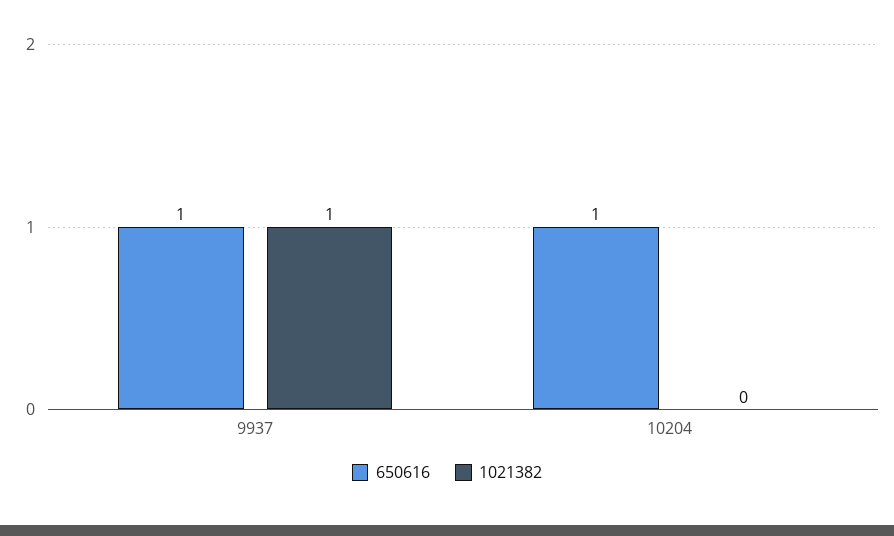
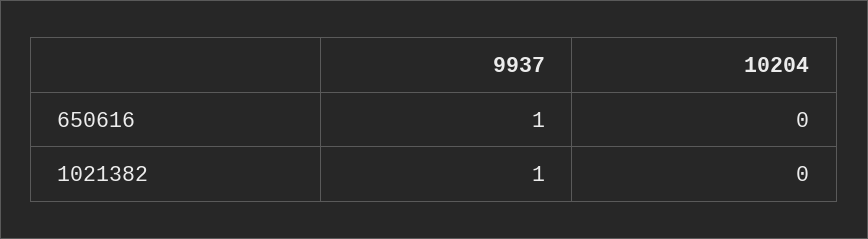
650616, 10204: 1 -> 0

